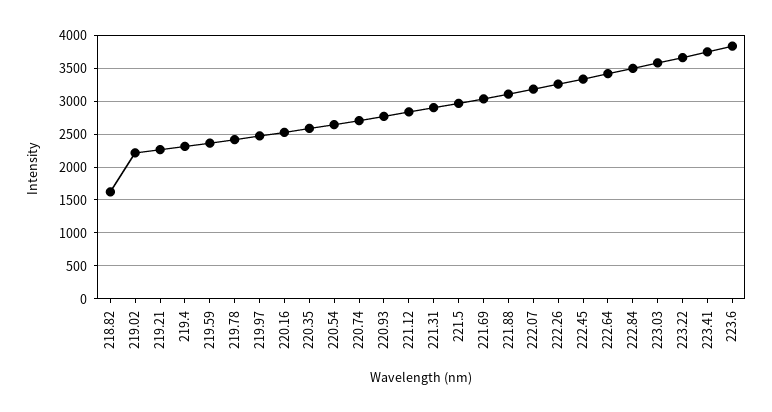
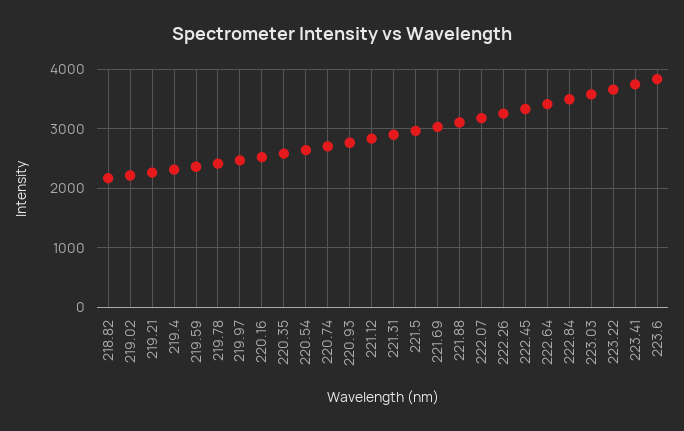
218.82: 1600 -> 2200

